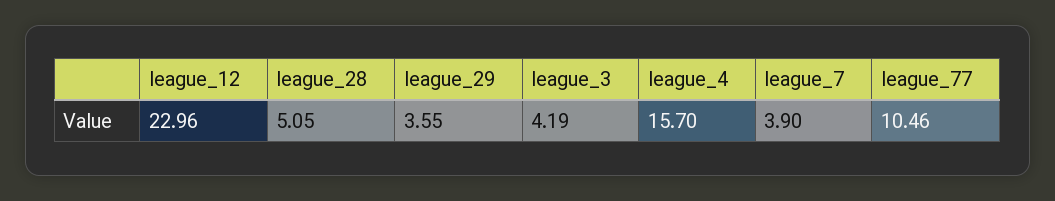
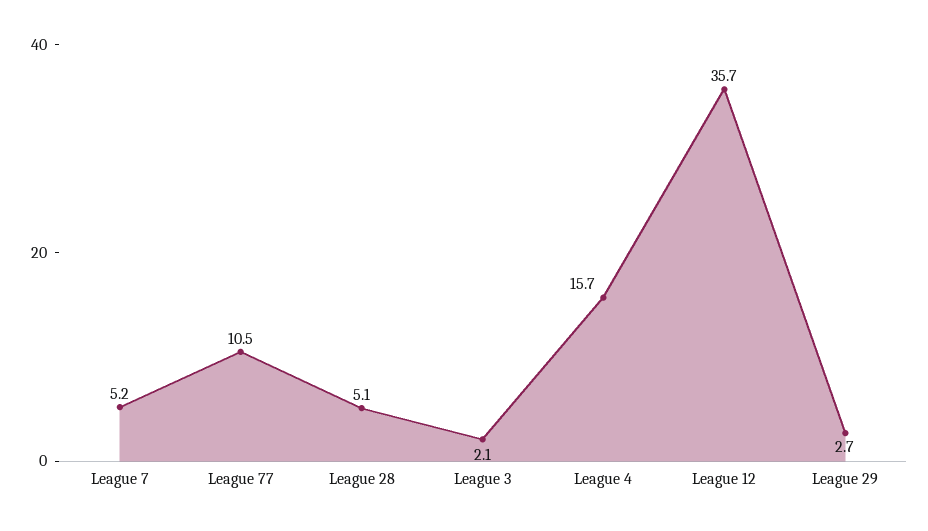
league_12: 22.96 -> 35.7
league_29: 3.55 -> 2.7
league_3: 4.19 -> 2.1
league_7: 3.9 -> 5.2

